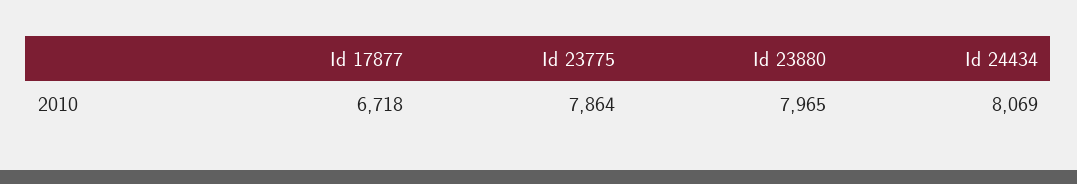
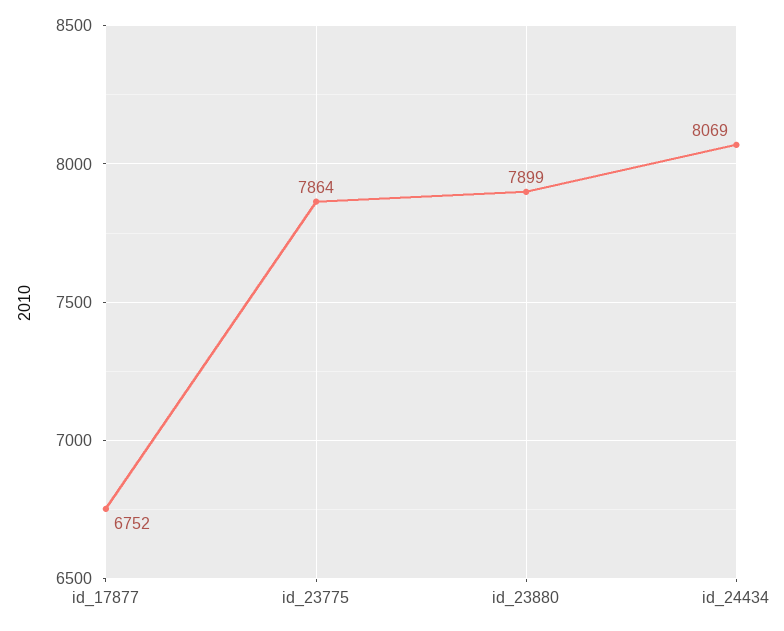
Id 17877: 6718 -> 6752
Id 23880: 7965 -> 7899

